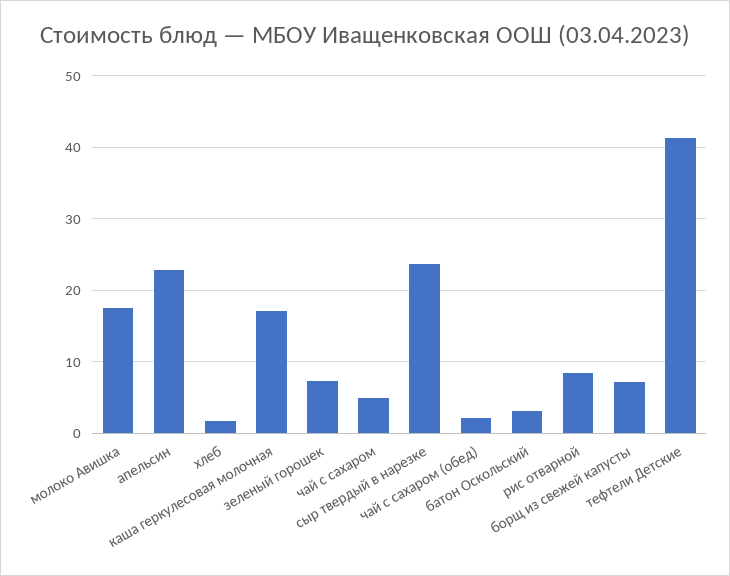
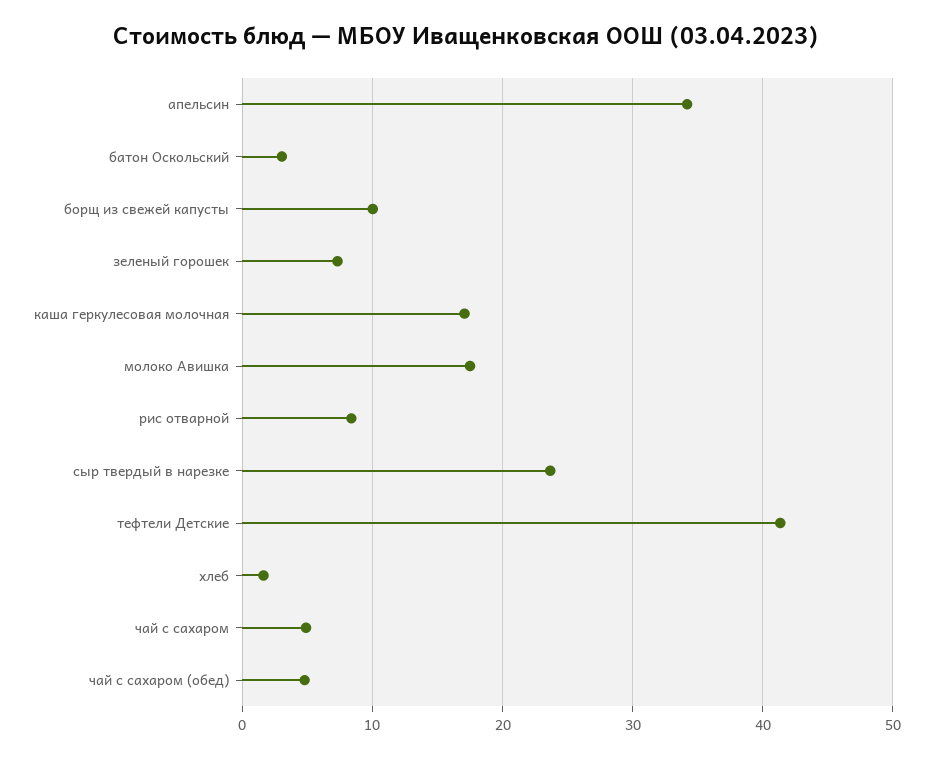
апельсин: 23 -> 34
чай с сахаром (обед): 2 -> 5
борщ из свежей капусты: 7 -> 10

